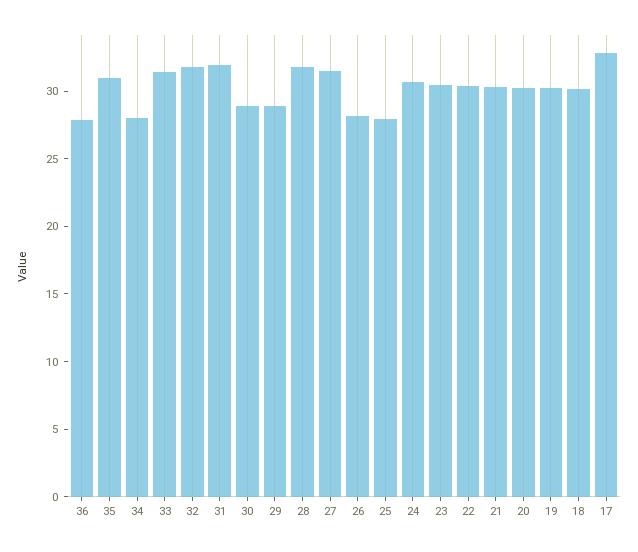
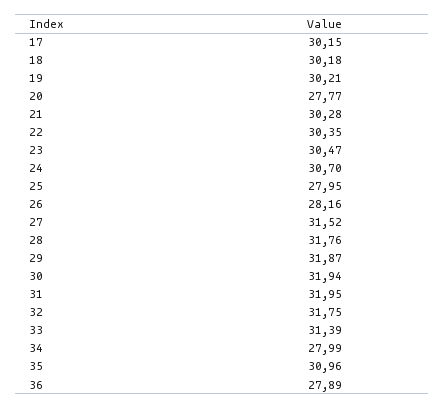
30: 29 -> 31.94
29: 29 -> 31.87
20: 30 -> 27.77
17: 33 -> 30.15

